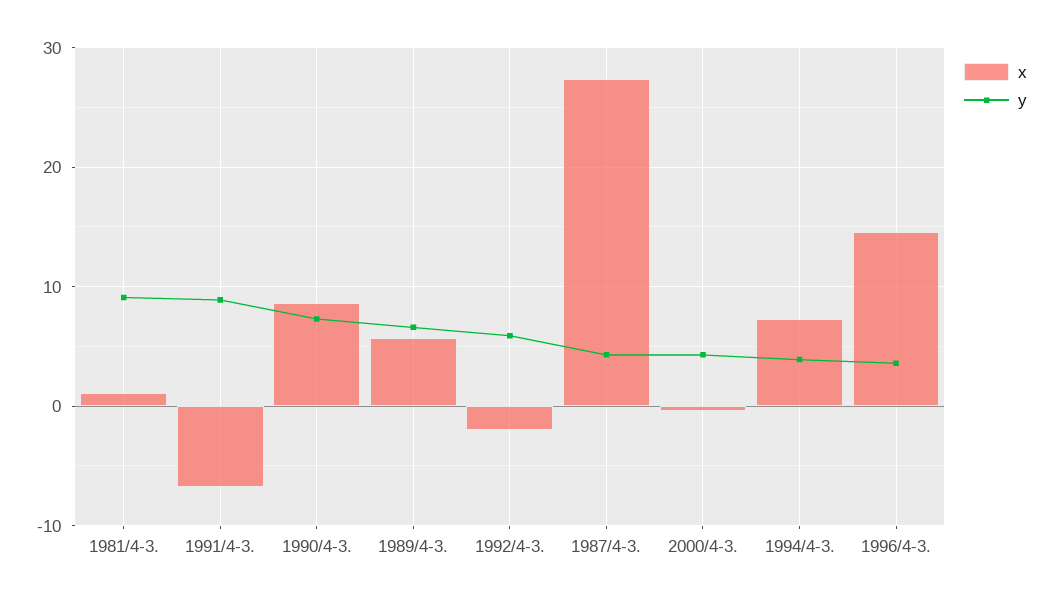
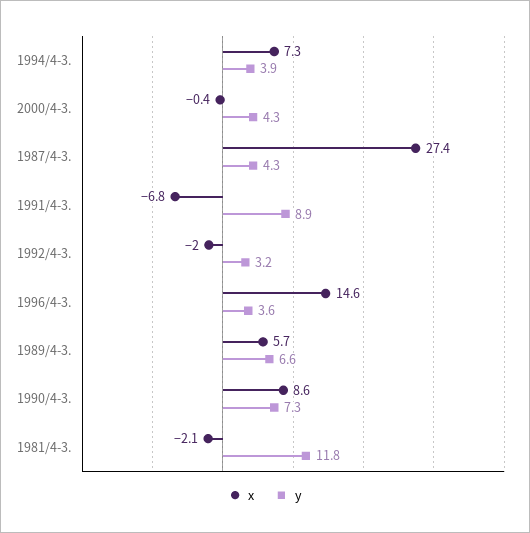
x, 1981/4-3.: 1 -> -2.1
y, 1981/4-3.: 9 -> 11.8
y, 1992/4-3.: 6 -> 3.2

